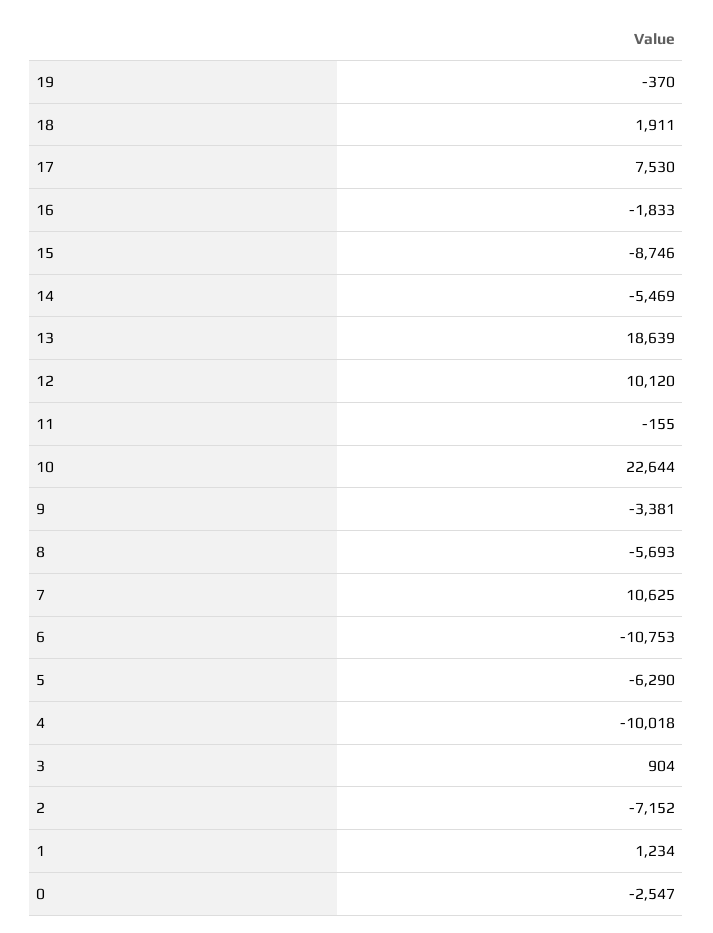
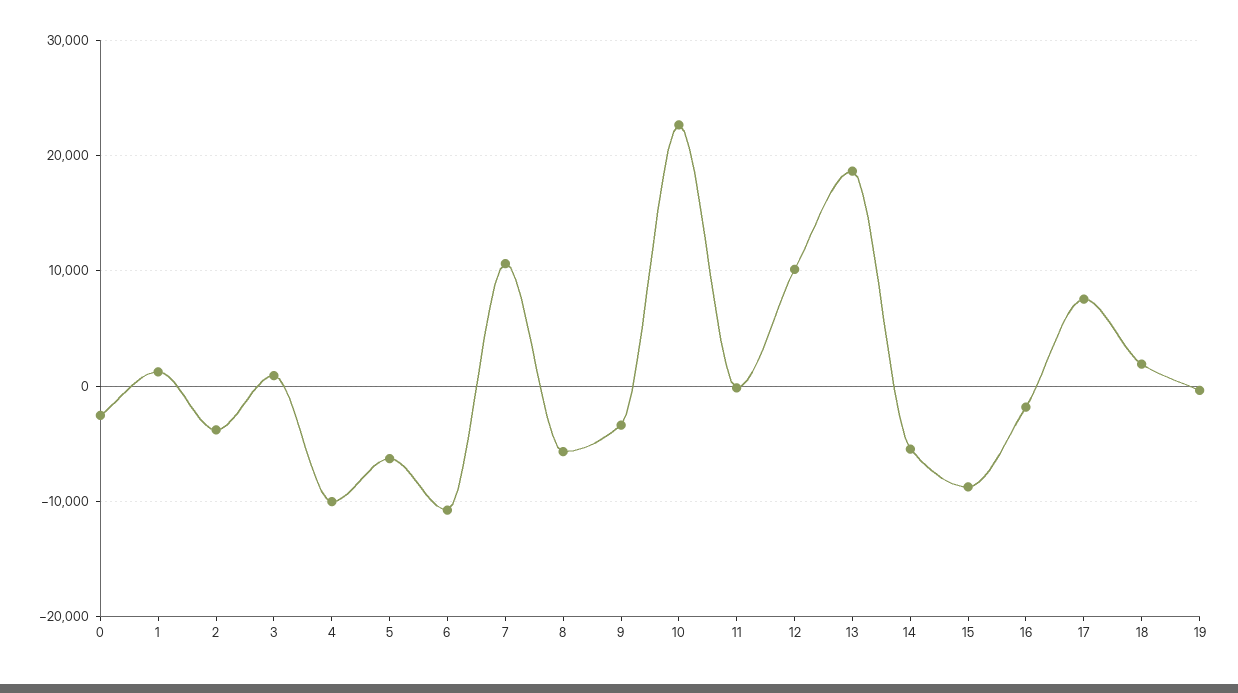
2: -7152 -> -4000

